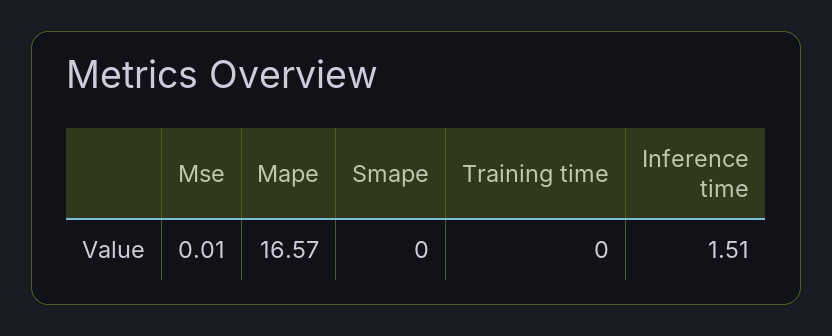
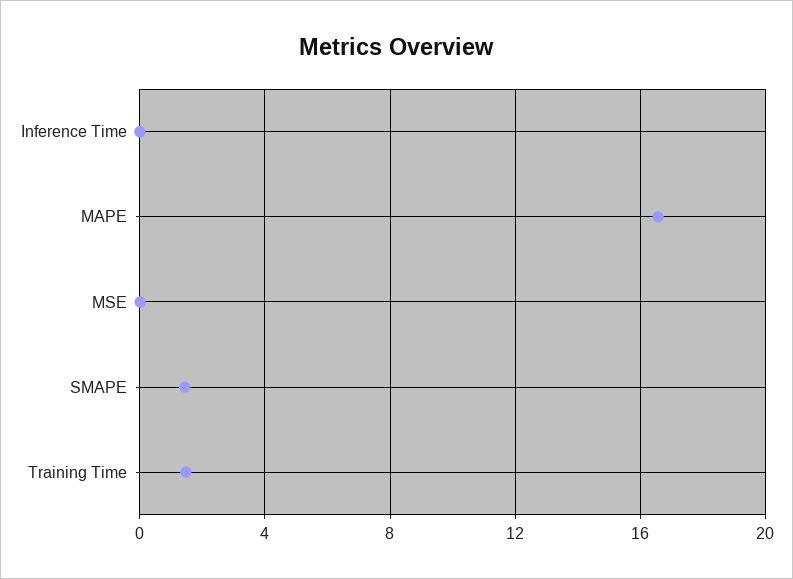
Smape: 0 -> 1.5
Training time: 0 -> 1.5
Inference time: 1.51 -> 0

